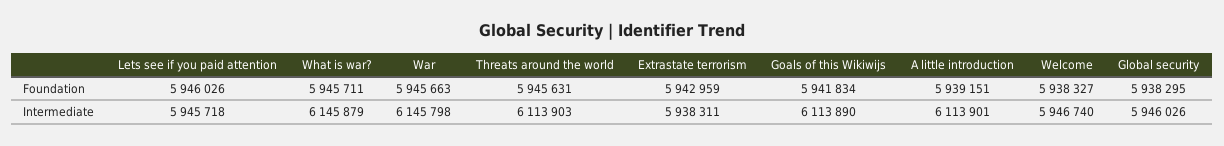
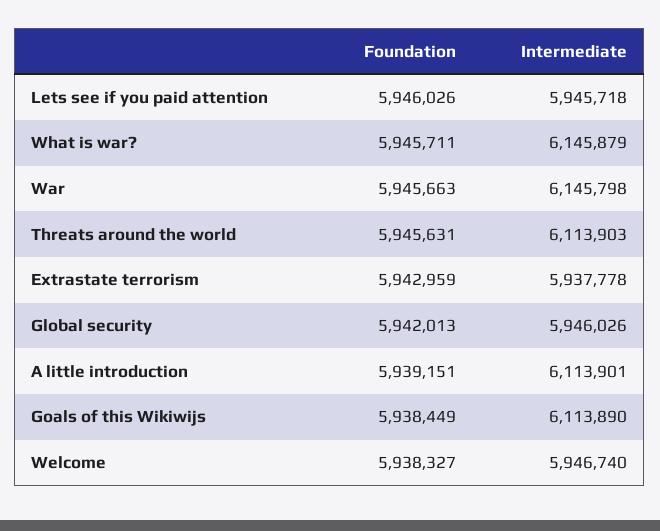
Goals of this Wikiwijs, Foundation: 5941834 -> 5938449
Global security, Foundation: 5938295 -> 5942013
Extrastate terrorism, Intermediate: 5938311 -> 5937778

